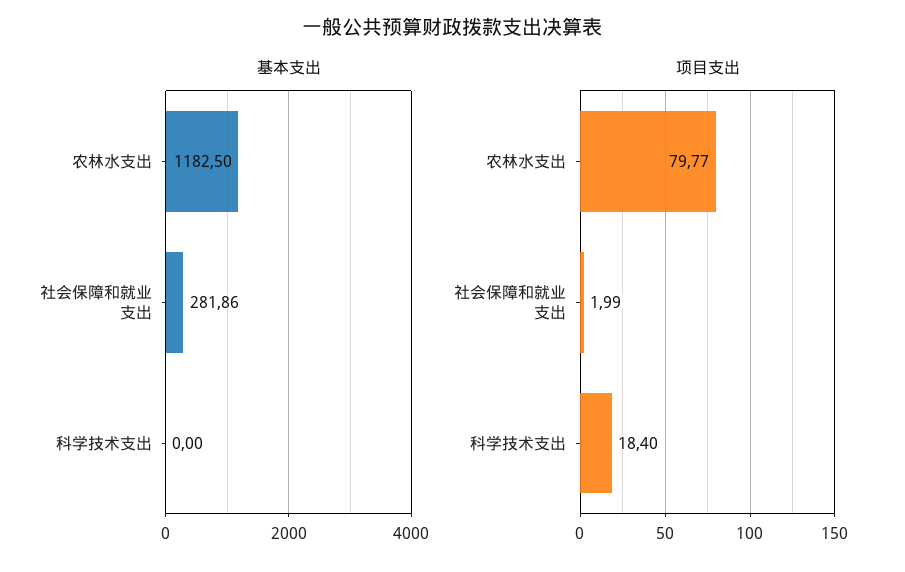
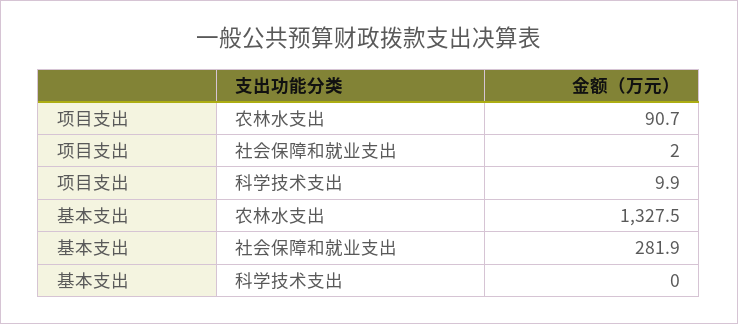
基本支出, 农林水支出: 1182.5 -> 1327.5
项目支出, 农林水支出: 79.77 -> 90.7
项目支出, 科学技术支出: 18.4 -> 9.9

